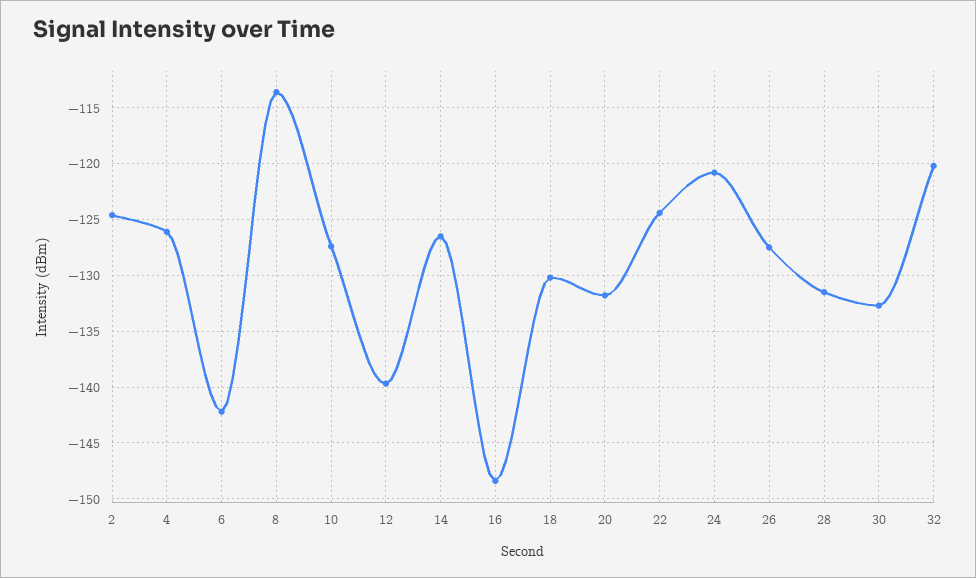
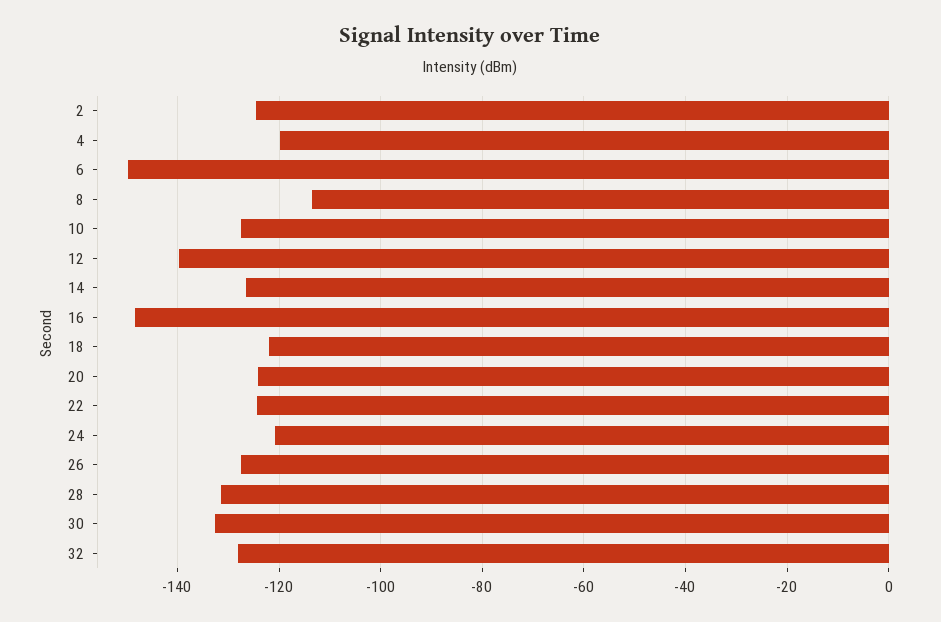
4: -126 -> -120
6: -142 -> -150
18: -130 -> -122
20: -132 -> -124
32: -120 -> -128

